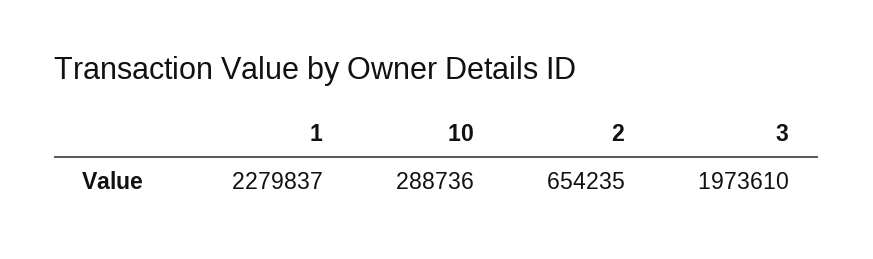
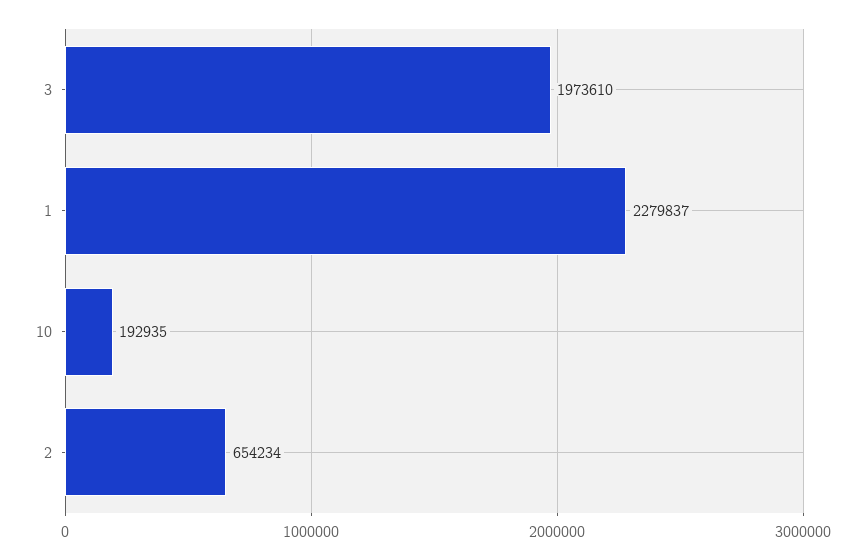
10: 288736 -> 192935
2: 654235 -> 654234

